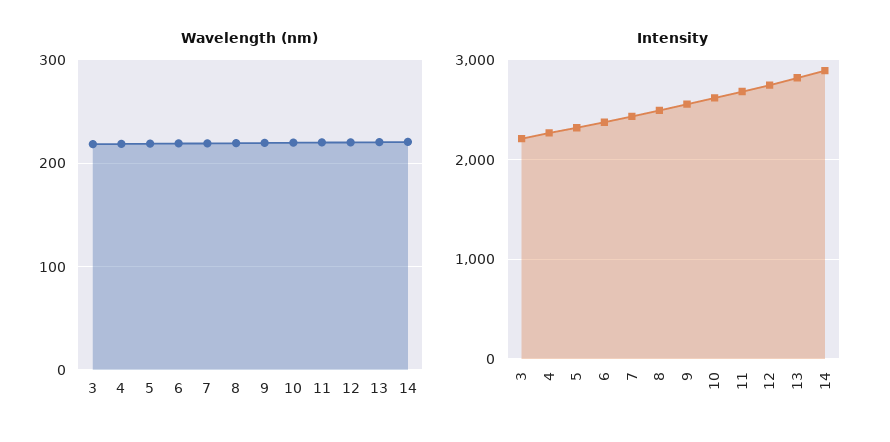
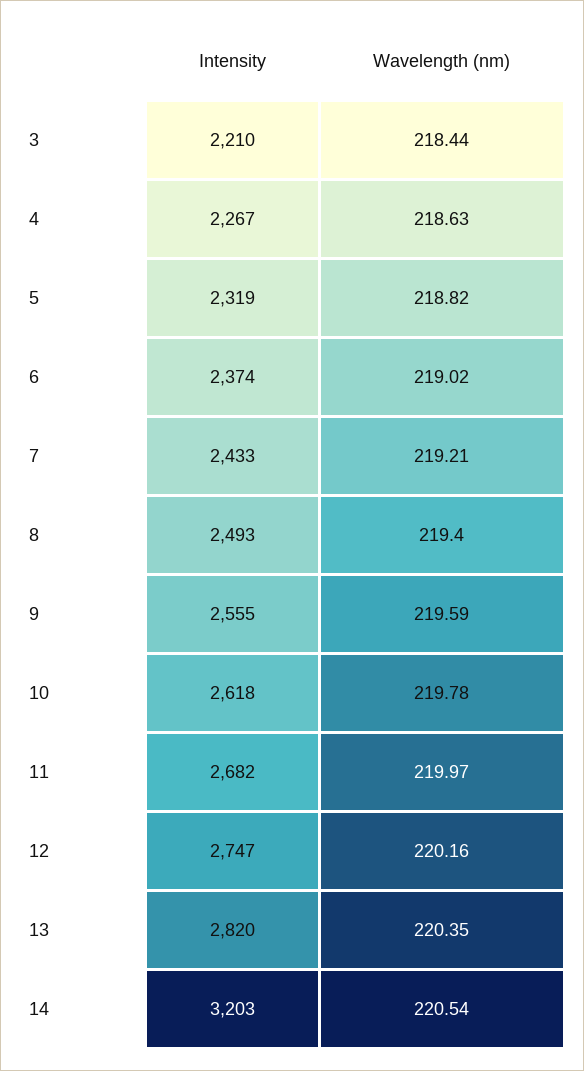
Intensity, 14: 2900 -> 3203

